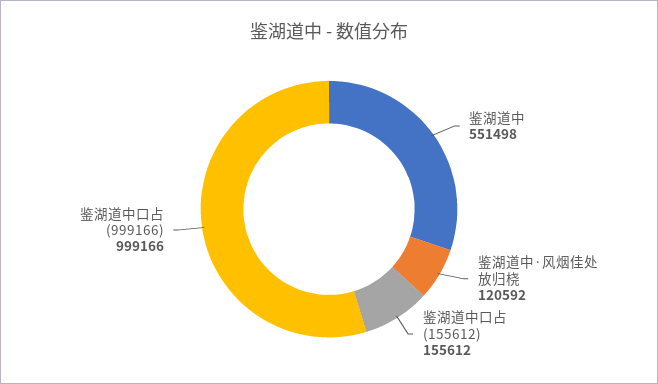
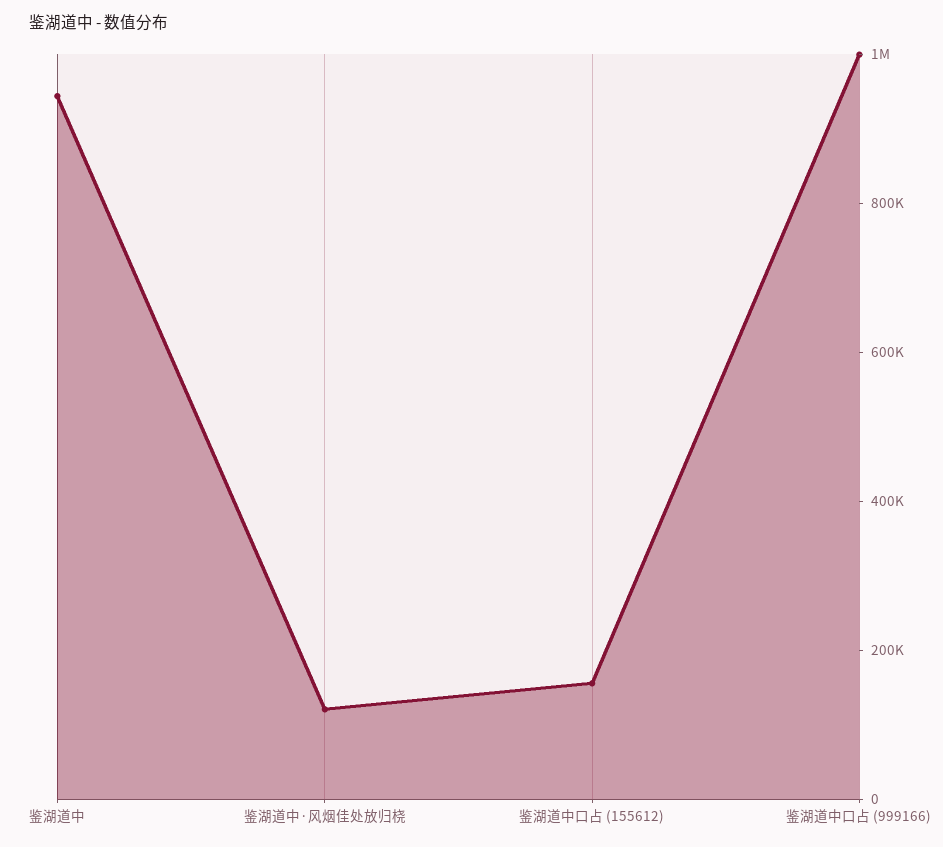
鉴湖道中: 551498 -> 950000

